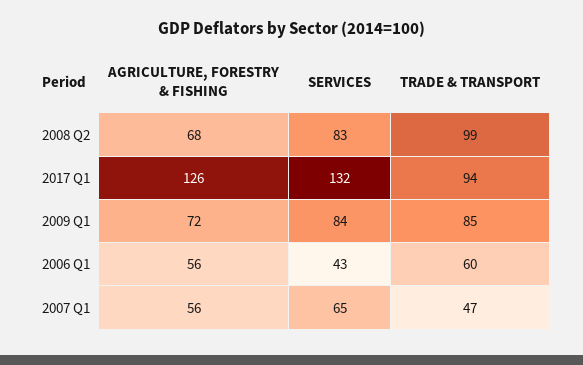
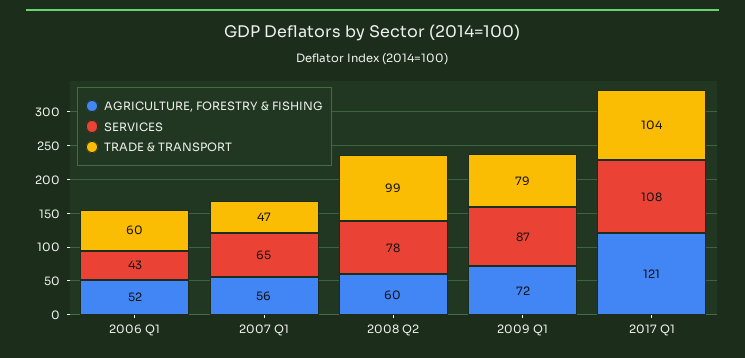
AGRICULTURE, FORESTRY & FISHING, 2008 Q2: 68 -> 60
SERVICES, 2008 Q2: 83 -> 78
AGRICULTURE, FORESTRY & FISHING, 2017 Q1: 126 -> 121
SERVICES, 2017 Q1: 132 -> 108
TRADE & TRANSPORT, 2017 Q1: 94 -> 104
SERVICES, 2009 Q1: 84 -> 87
TRADE & TRANSPORT, 2009 Q1: 85 -> 79
AGRICULTURE, FORESTRY & FISHING, 2006 Q1: 56 -> 52

